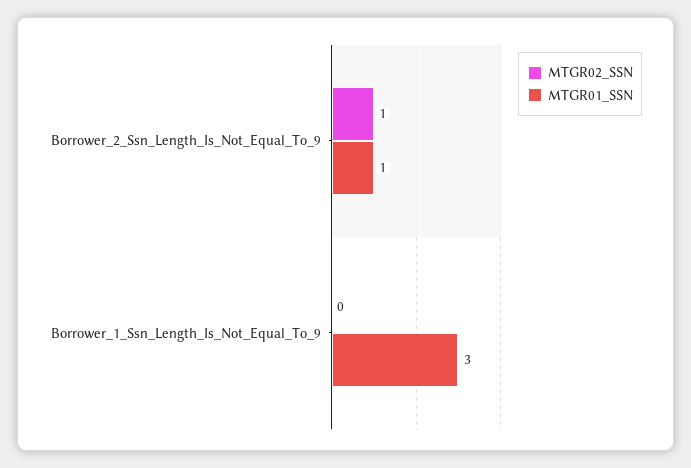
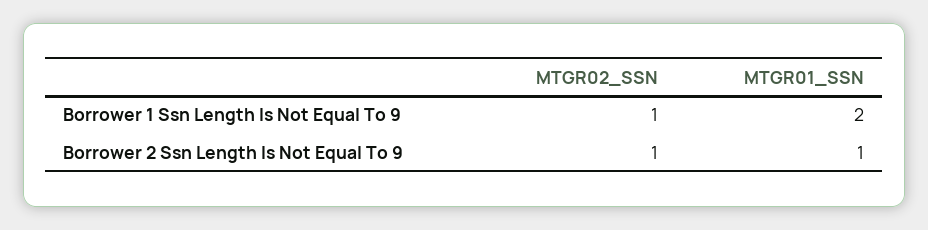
MTGR02_SSN, Borrower_1_Ssn_Length_Is_Not_Equal_To_9: 0 -> 1
MTGR01_SSN, Borrower_1_Ssn_Length_Is_Not_Equal_To_9: 3 -> 2

